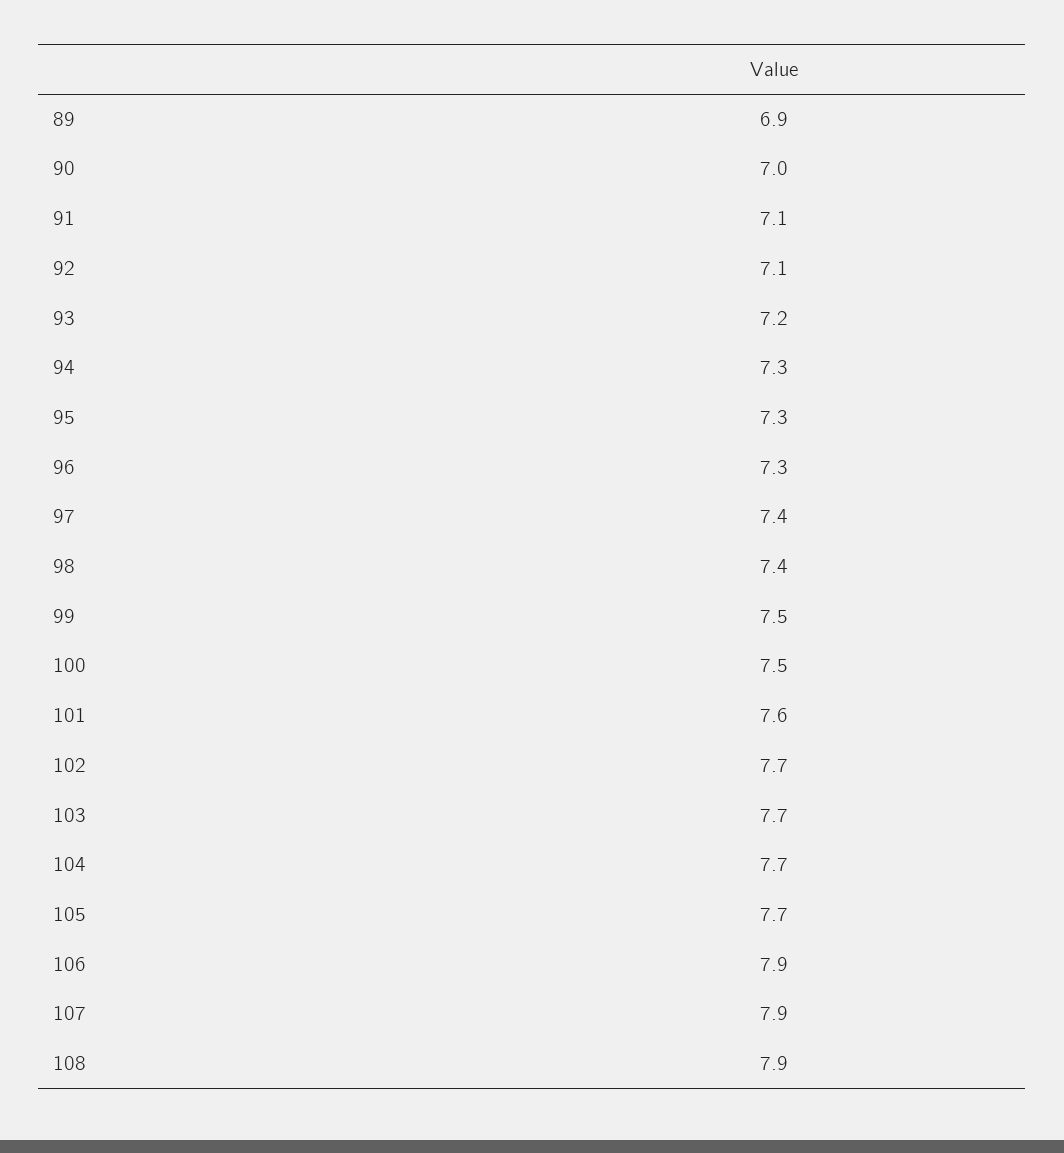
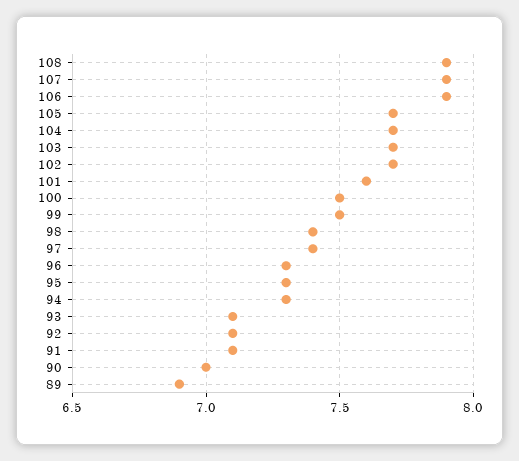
93: 7.2 -> 7.1

